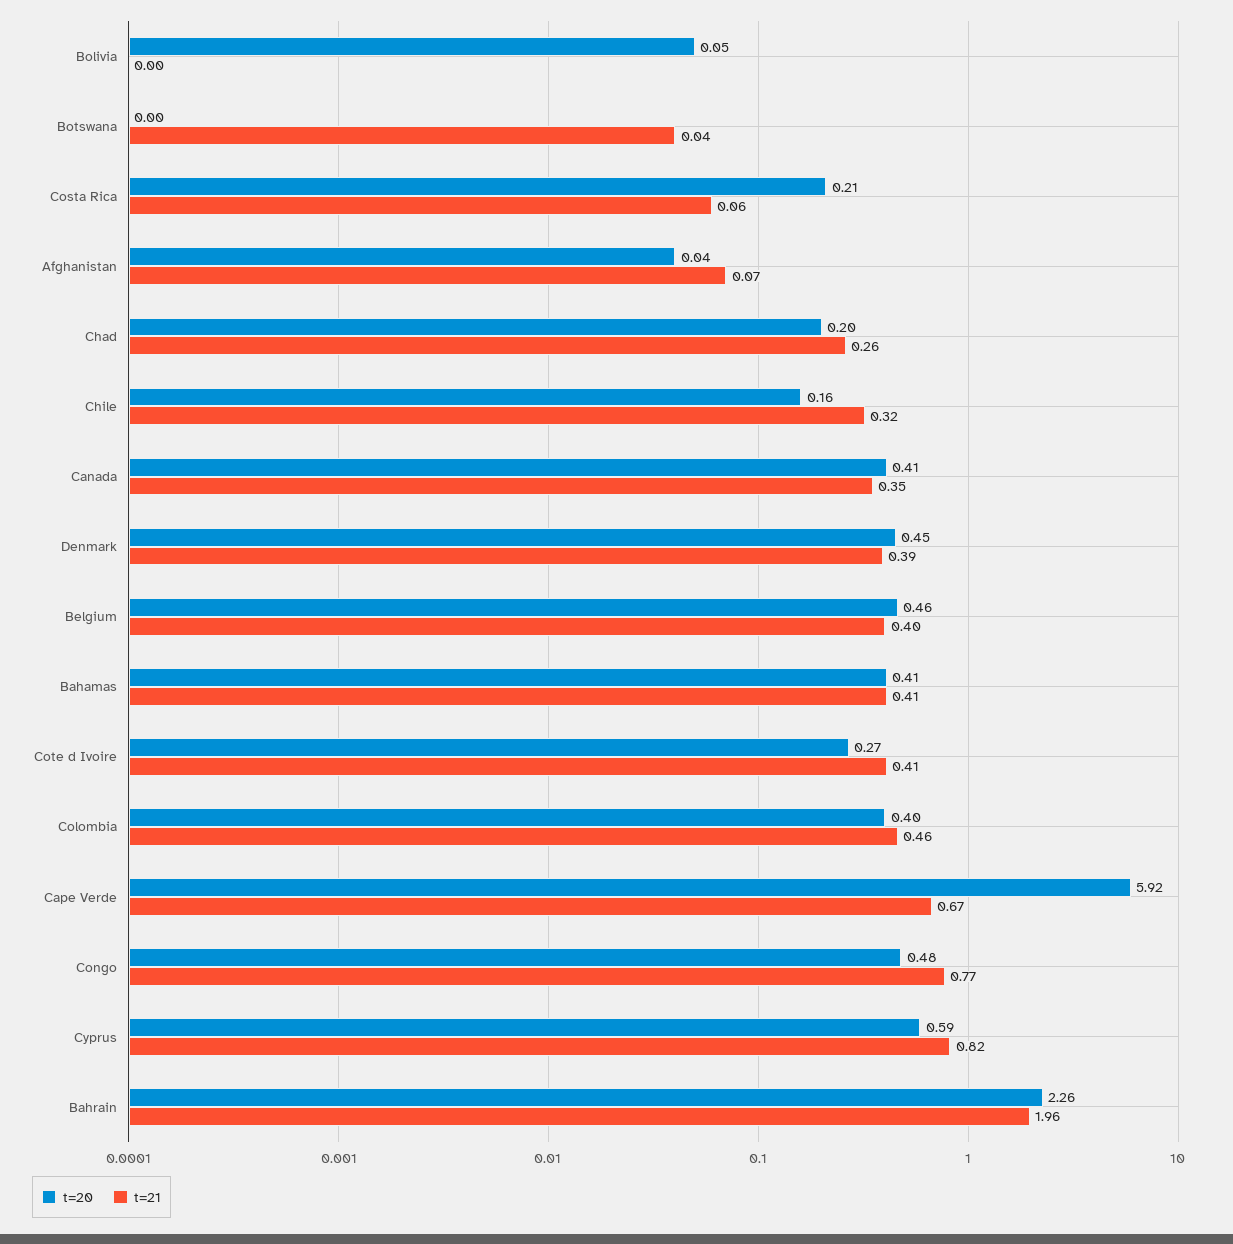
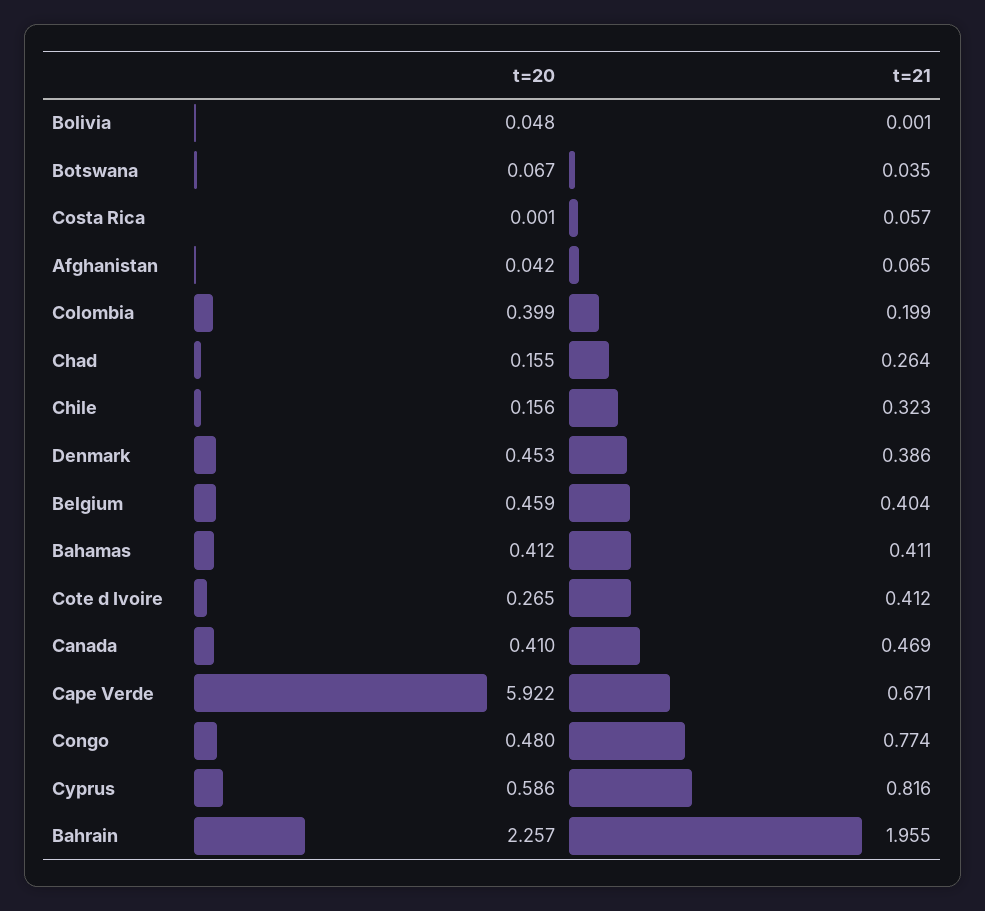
t=20, Botswana: 0 -> 0.067
t=20, Costa Rica: 0.21 -> 0.001
t=20, Chad: 0.2 -> 0.155
t=21, Canada: 0.35 -> 0.469
t=21, Colombia: 0.46 -> 0.199

